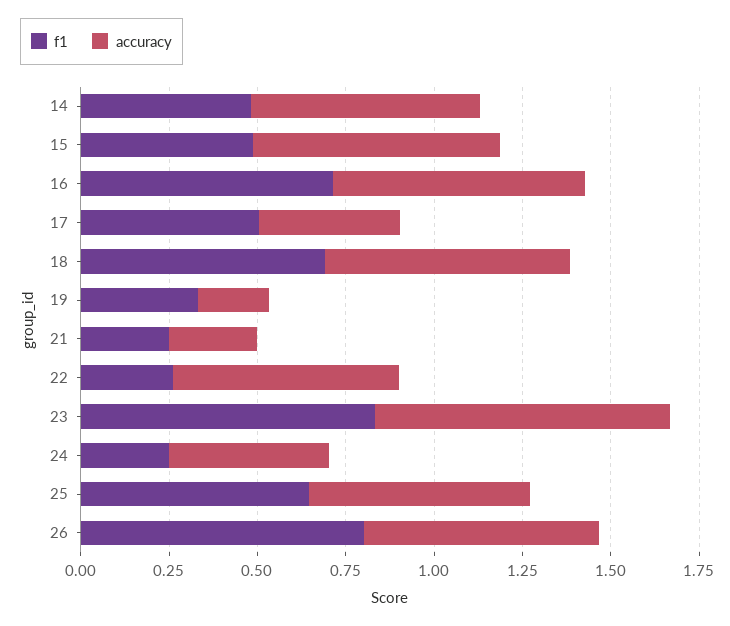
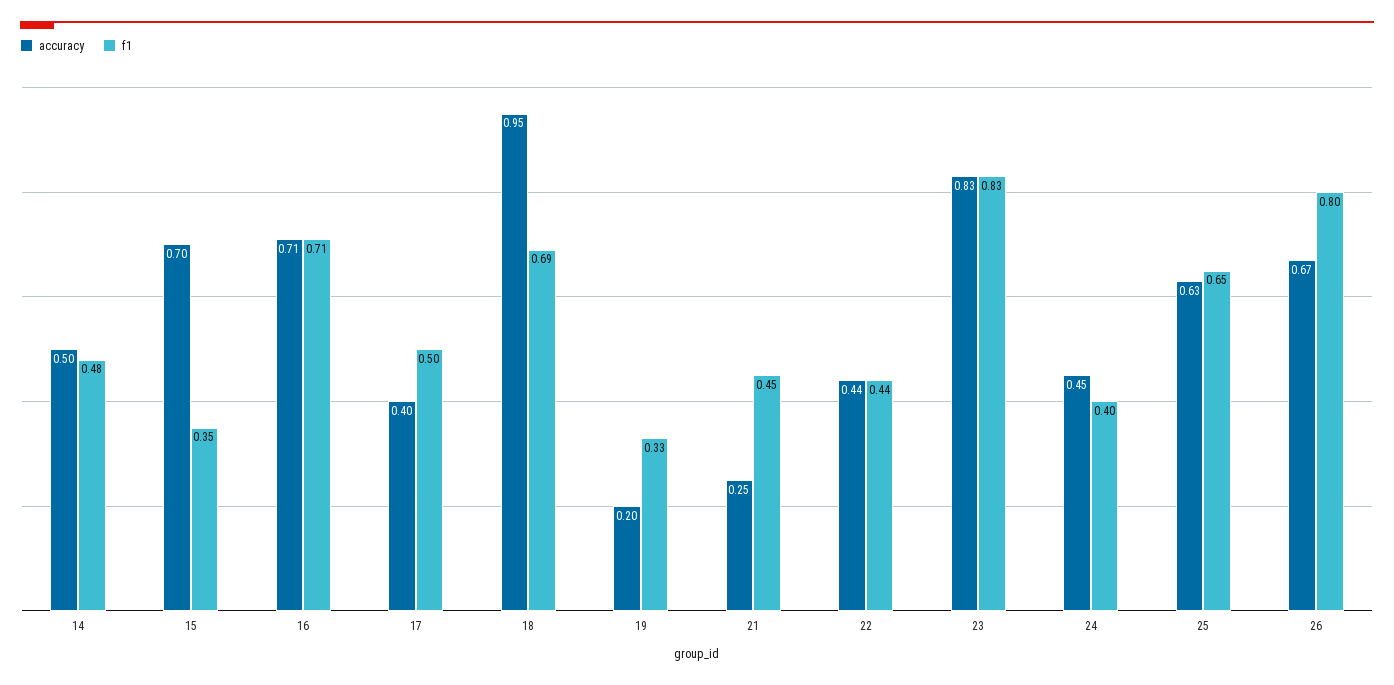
accuracy, 14: 0.65 -> 0.5
f1, 15: 0.5 -> 0.35
accuracy, 18: 0.7 -> 0.95
f1, 21: 0.25 -> 0.45
f1, 22: 0.25 -> 0.44
accuracy, 22: 0.65 -> 0.44
f1, 24: 0.25 -> 0.4

